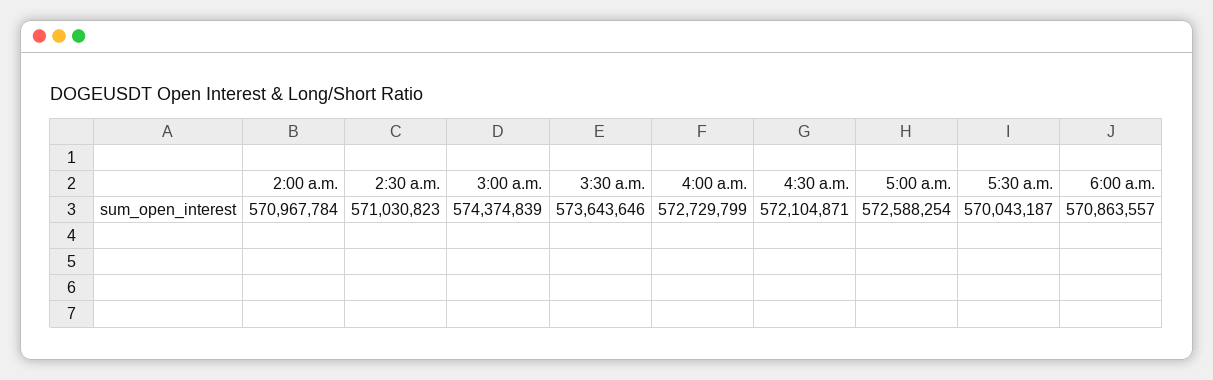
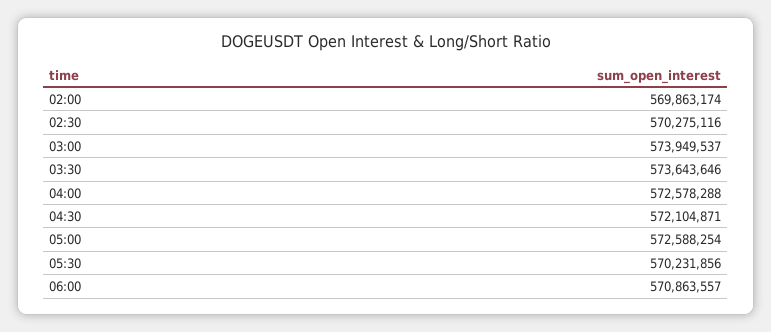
2:00 a.m.: 570967784 -> 569863174
2:30 a.m.: 571030823 -> 570275116
3:00 a.m.: 574374839 -> 573949537
4:00 a.m.: 572729799 -> 572578288
5:30 a.m.: 570043187 -> 570231856

